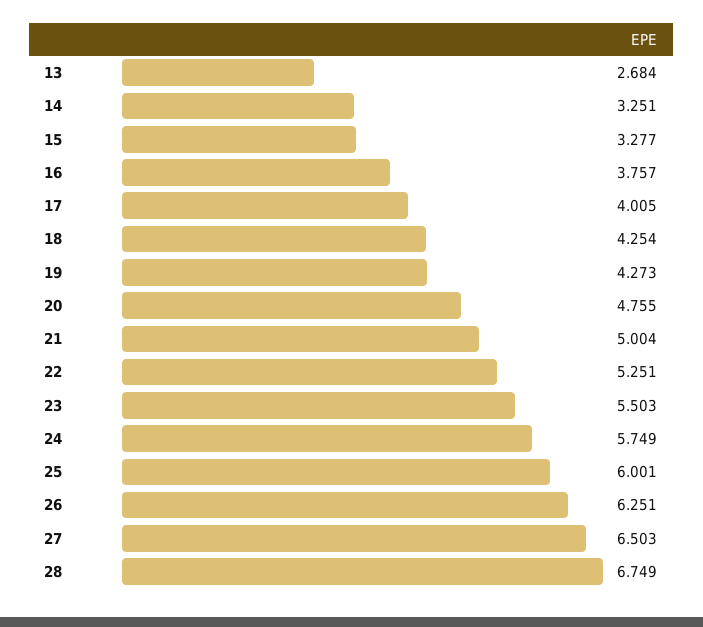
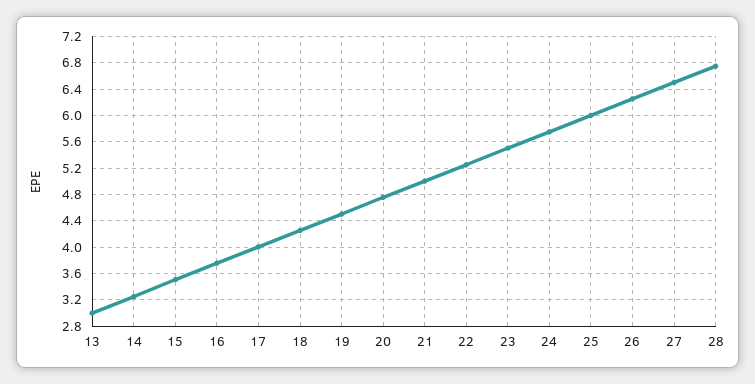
13: 2.684 -> 3
15: 3.277 -> 3.5
19: 4.273 -> 4.5

